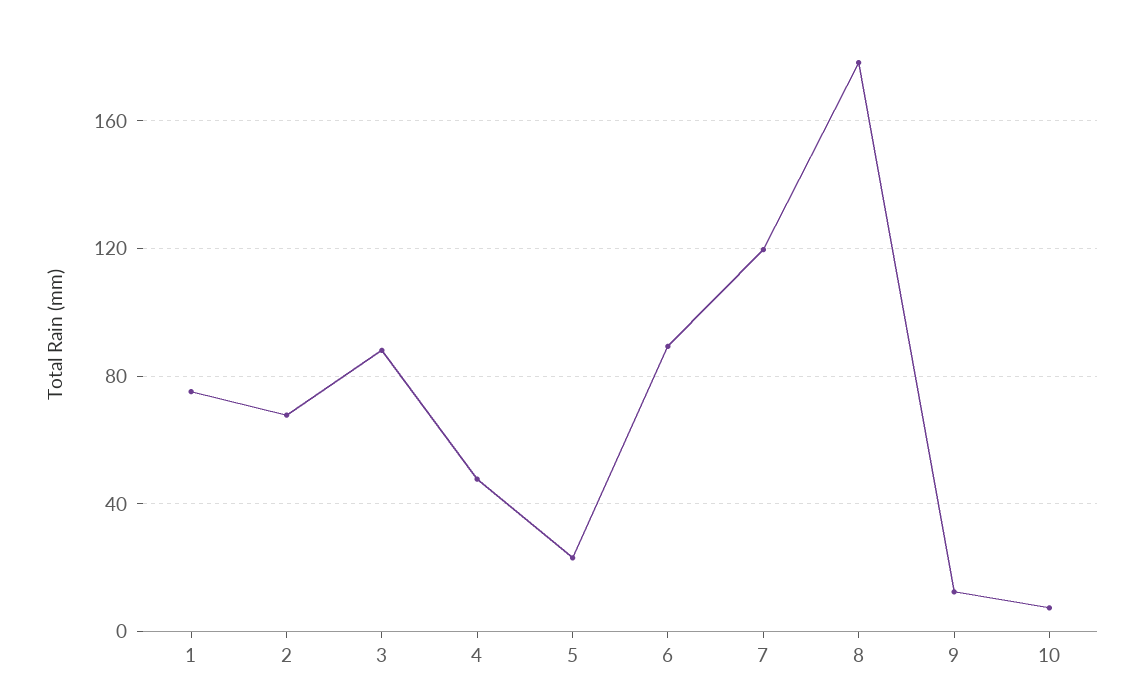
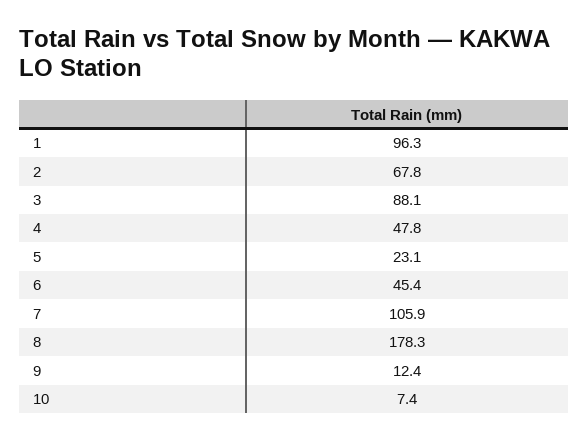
1: 75 -> 96.3
6: 90 -> 45.4
7: 120 -> 105.9

